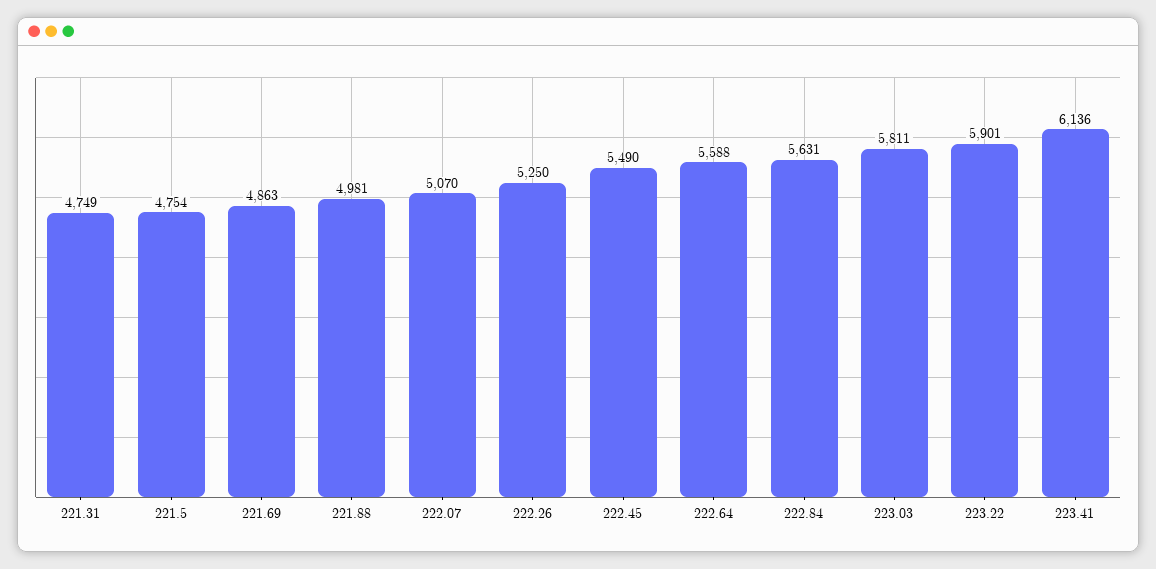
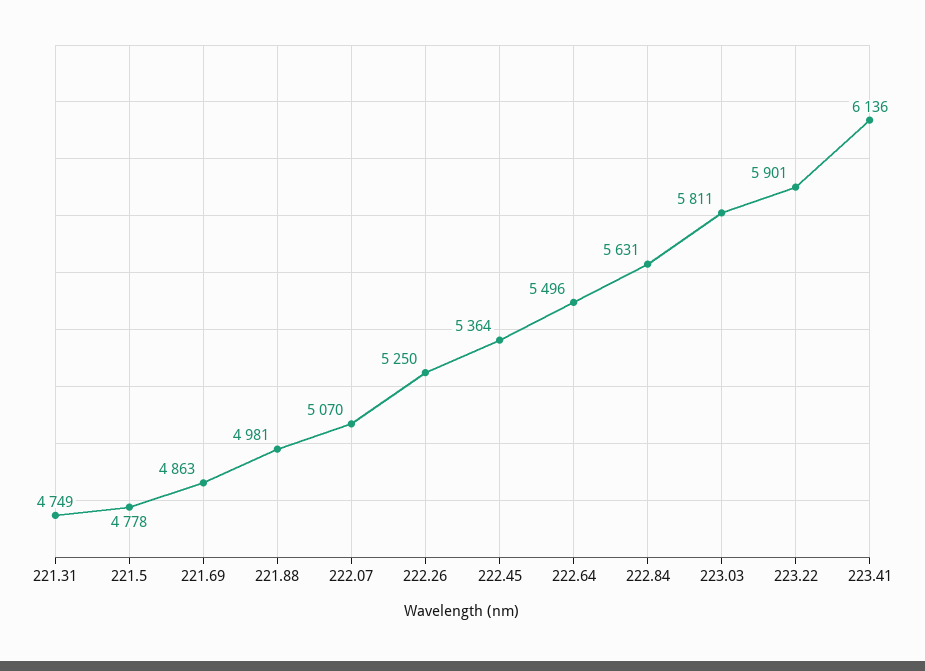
221.5: 4754 -> 4778
222.45: 5490 -> 5364
222.64: 5588 -> 5496

